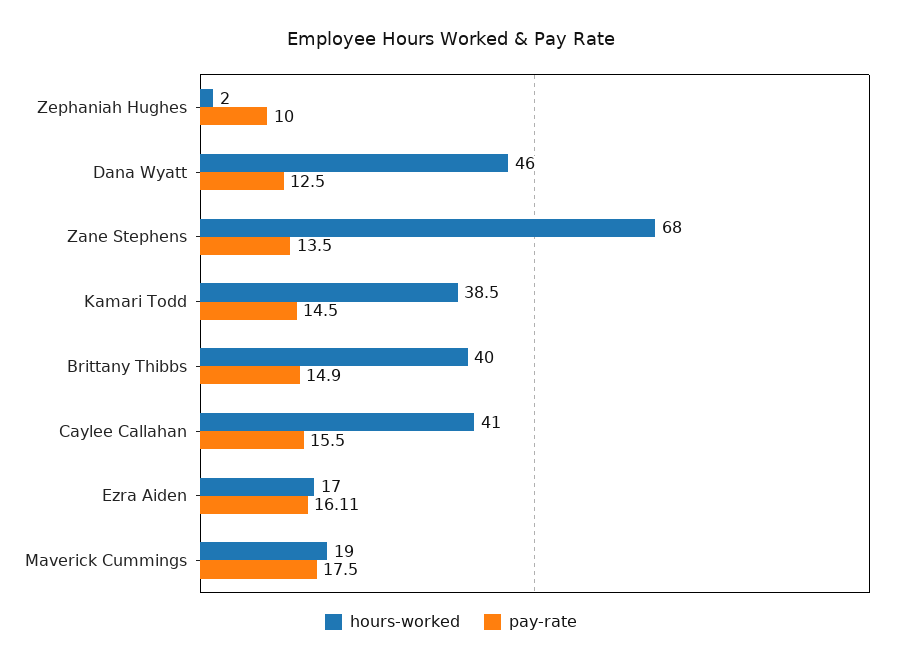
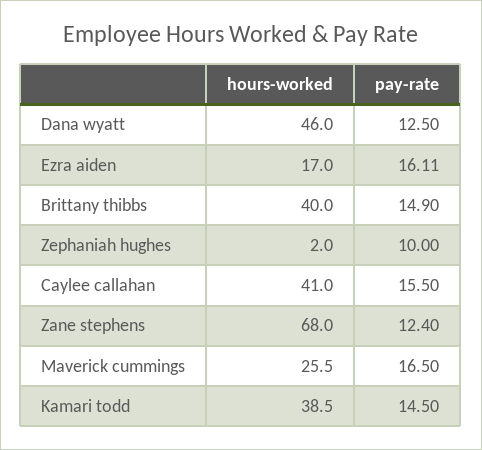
pay-rate, Zane Stephens: 13.5 -> 12.4
hours-worked, Maverick Cummings: 19 -> 25.5
pay-rate, Maverick Cummings: 17.5 -> 16.5

